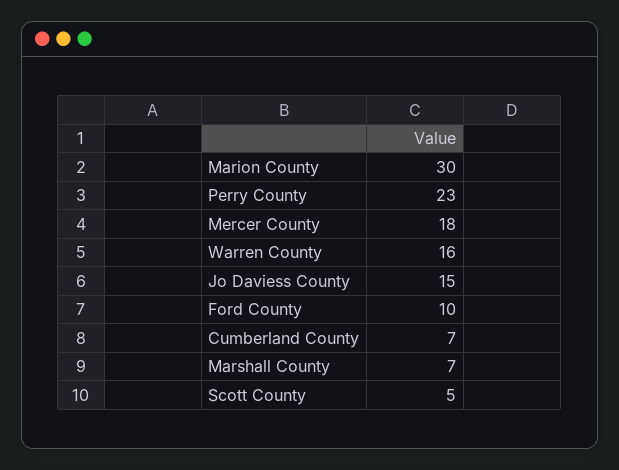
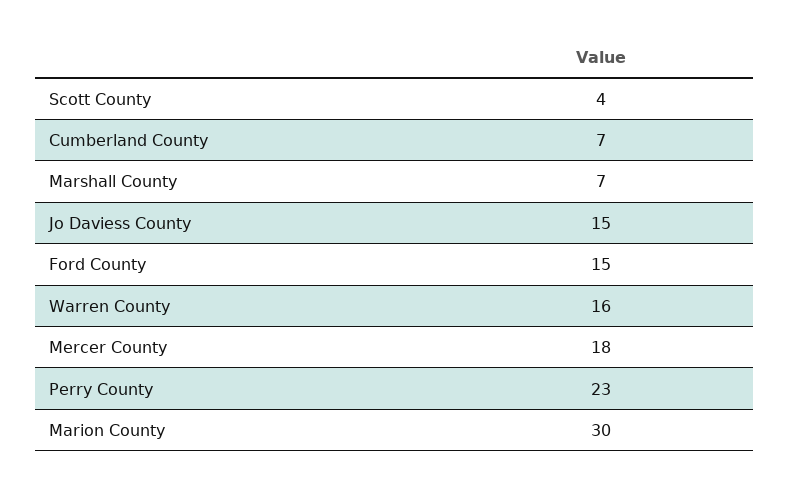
Ford County: 10 -> 15
Scott County: 5 -> 4

